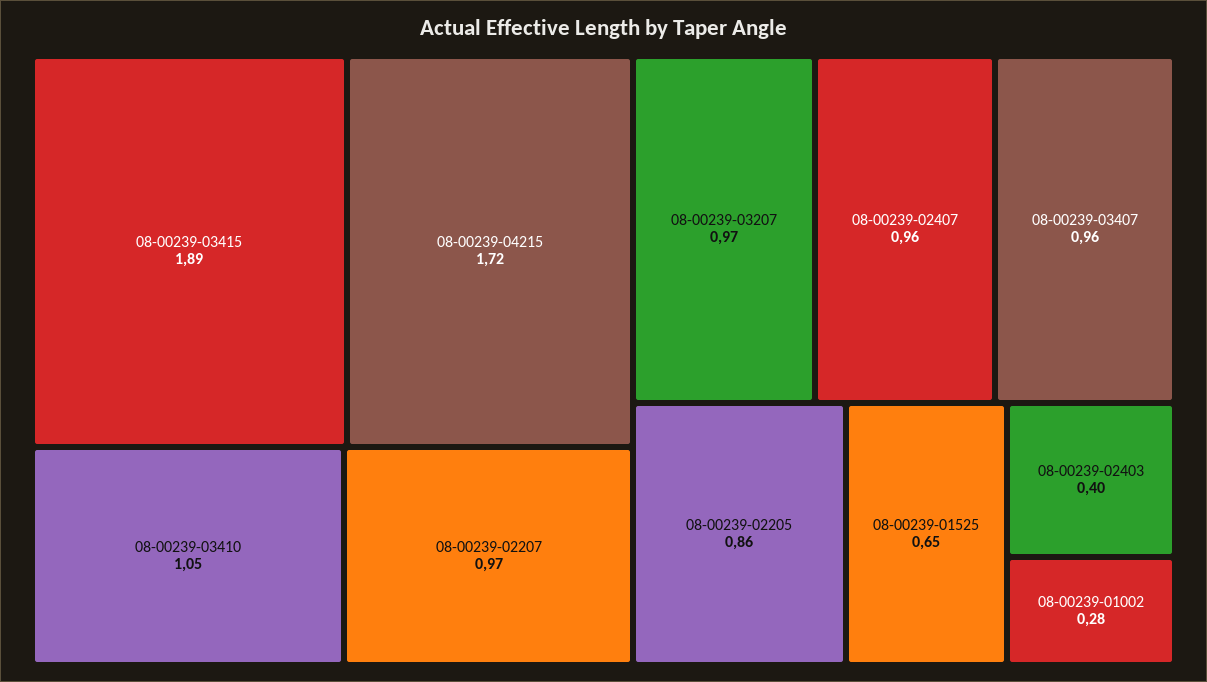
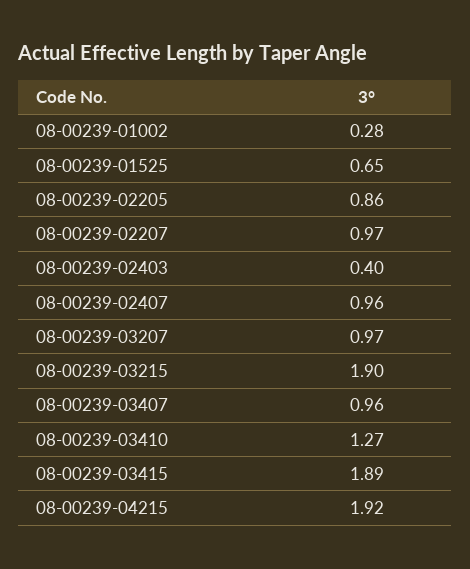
08-00239-04215: 1.72 -> 1.92
08-00239-03410: 1.05 -> 1.27
08-00239-03215: none -> 1.9

